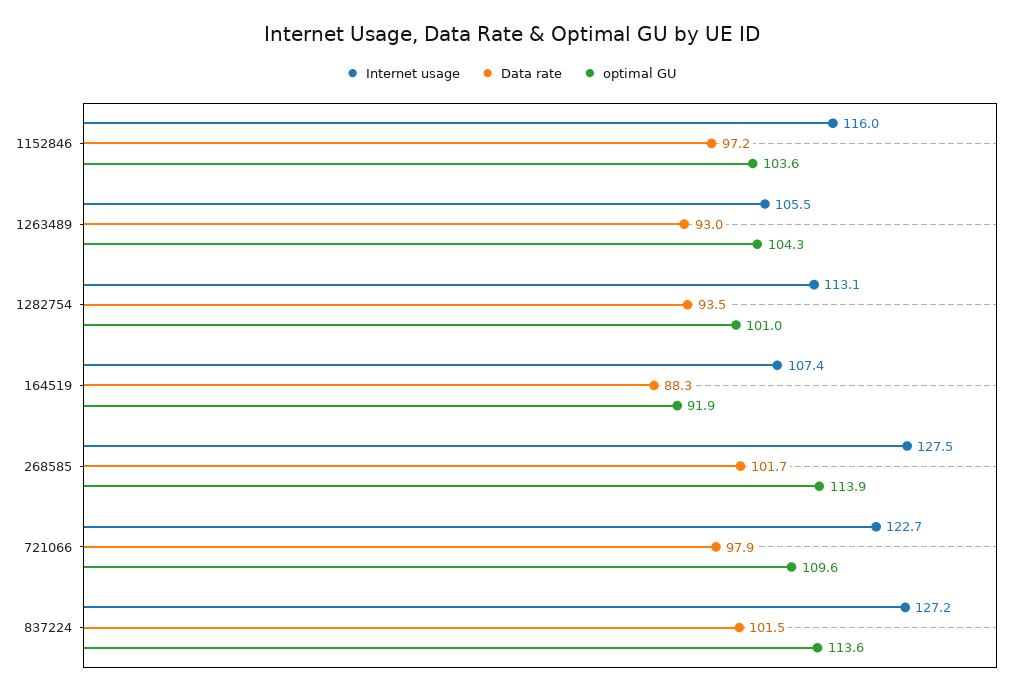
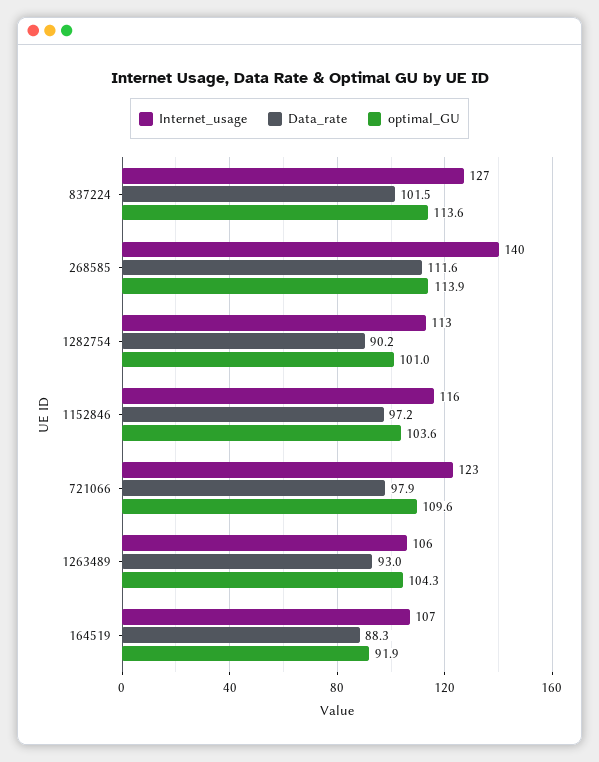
Data rate, 1282754: 93.5 -> 90.2
Internet usage, 268585: 127.5 -> 140
Data rate, 268585: 101.7 -> 111.6

